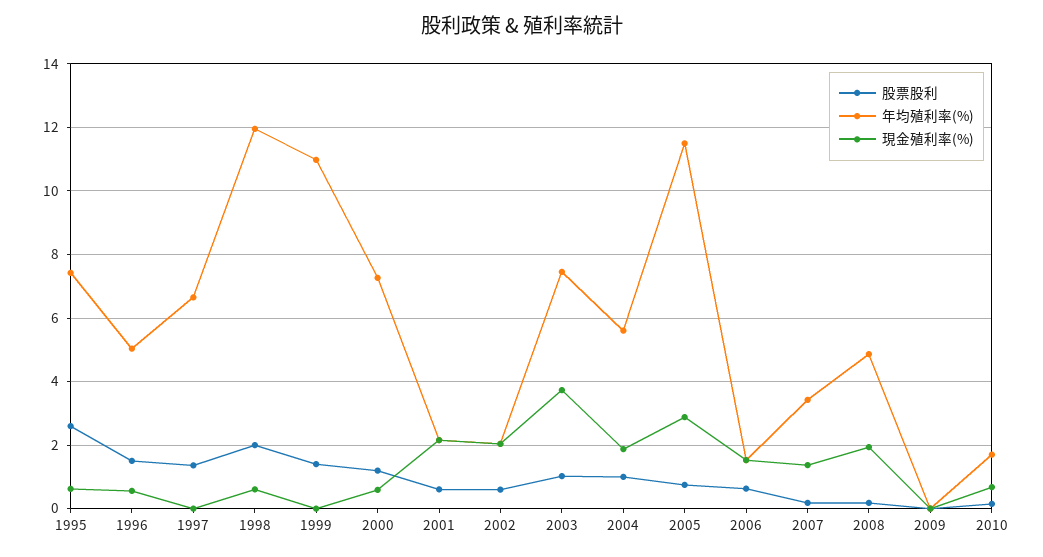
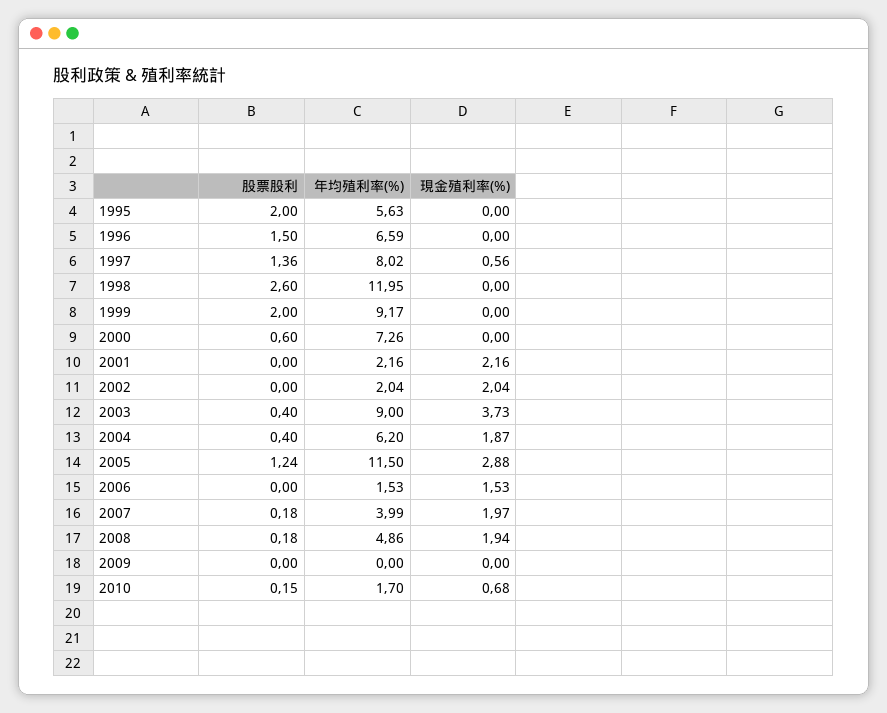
股票股利, 1995: 2.6 -> 2
年均殖利率(%), 1995: 7.4 -> 5.63
現金殖利率(%), 1995: 0.6 -> 0
年均殖利率(%), 1996: 5 -> 6.59
現金殖利率(%), 1996: 0.6 -> 0
年均殖利率(%), 1997: 6.6 -> 8.02
現金殖利率(%), 1997: 0 -> 0.56
股票股利, 1998: 2 -> 2.6
現金殖利率(%), 1998: 0.6 -> 0
股票股利, 1999: 1.4 -> 2
年均殖利率(%), 1999: 11 -> 9.17
股票股利, 2000: 1.2 -> 0.6
現金殖利率(%), 2000: 0.6 -> 0
股票股利, 2001: 0.6 -> 0
股票股利, 2002: 0.6 -> 0
股票股利, 2003: 1 -> 0.4
年均殖利率(%), 2003: 7.4 -> 9
股票股利, 2004: 1 -> 0.4
年均殖利率(%), 2004: 5.6 -> 6.2
股票股利, 2005: 0.8 -> 1.24
股票股利, 2006: 0.6 -> 0
年均殖利率(%), 2007: 3.4 -> 3.99
現金殖利率(%), 2007: 1.4 -> 1.97

